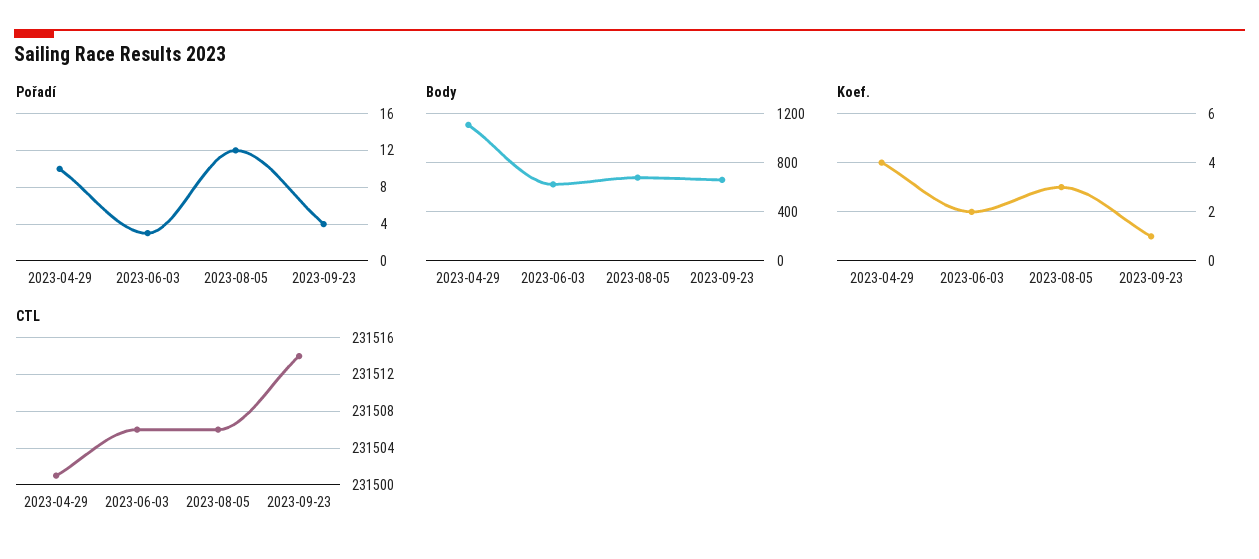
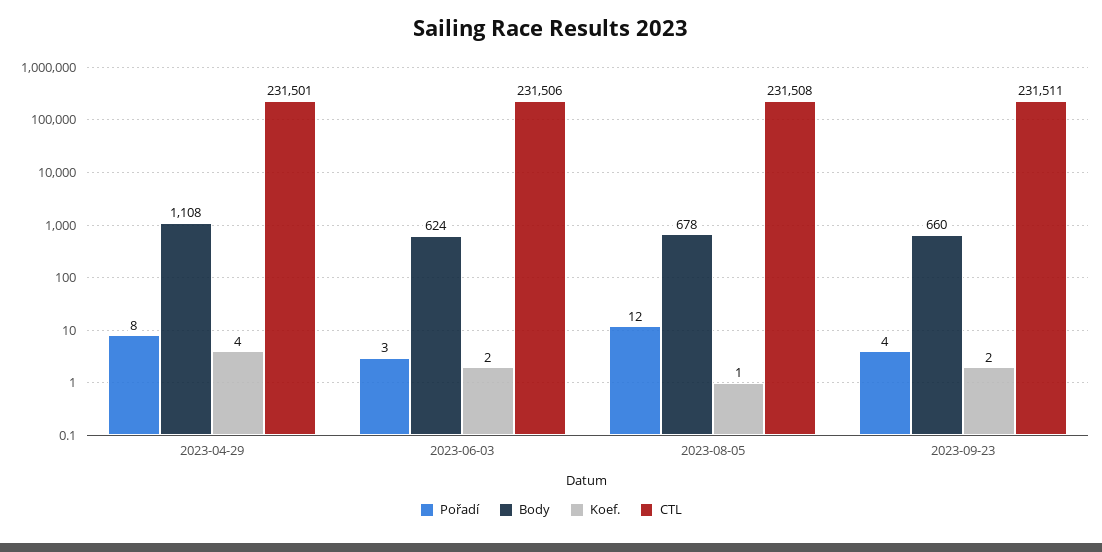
Pořadí, 2023-04-29: 10 -> 8
Koef., 2023-08-05: 3 -> 1
Koef., 2023-09-23: 1 -> 2
CTL, 2023-08-05: 231506 -> 231508
CTL, 2023-09-23: 231514 -> 231511

